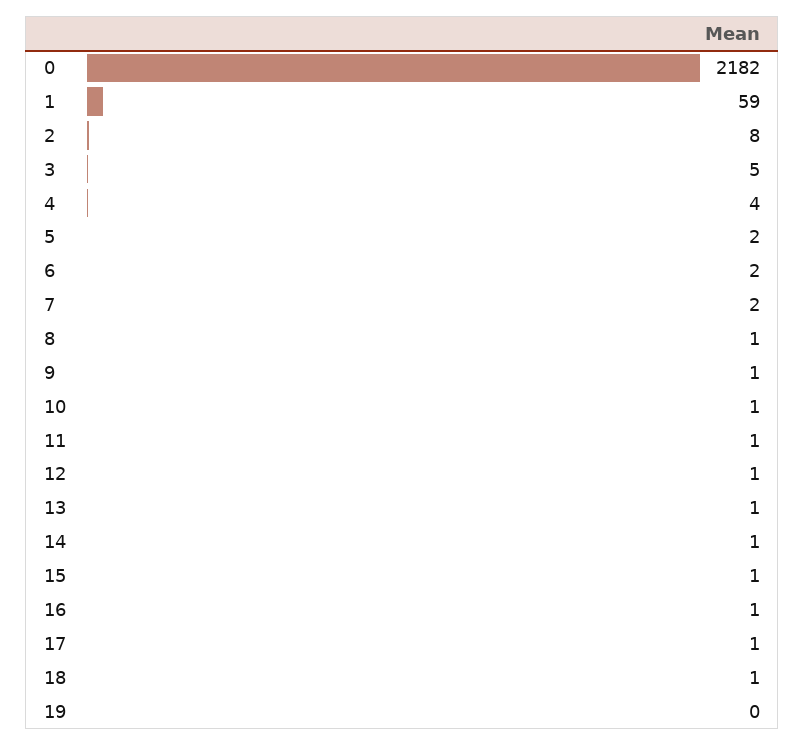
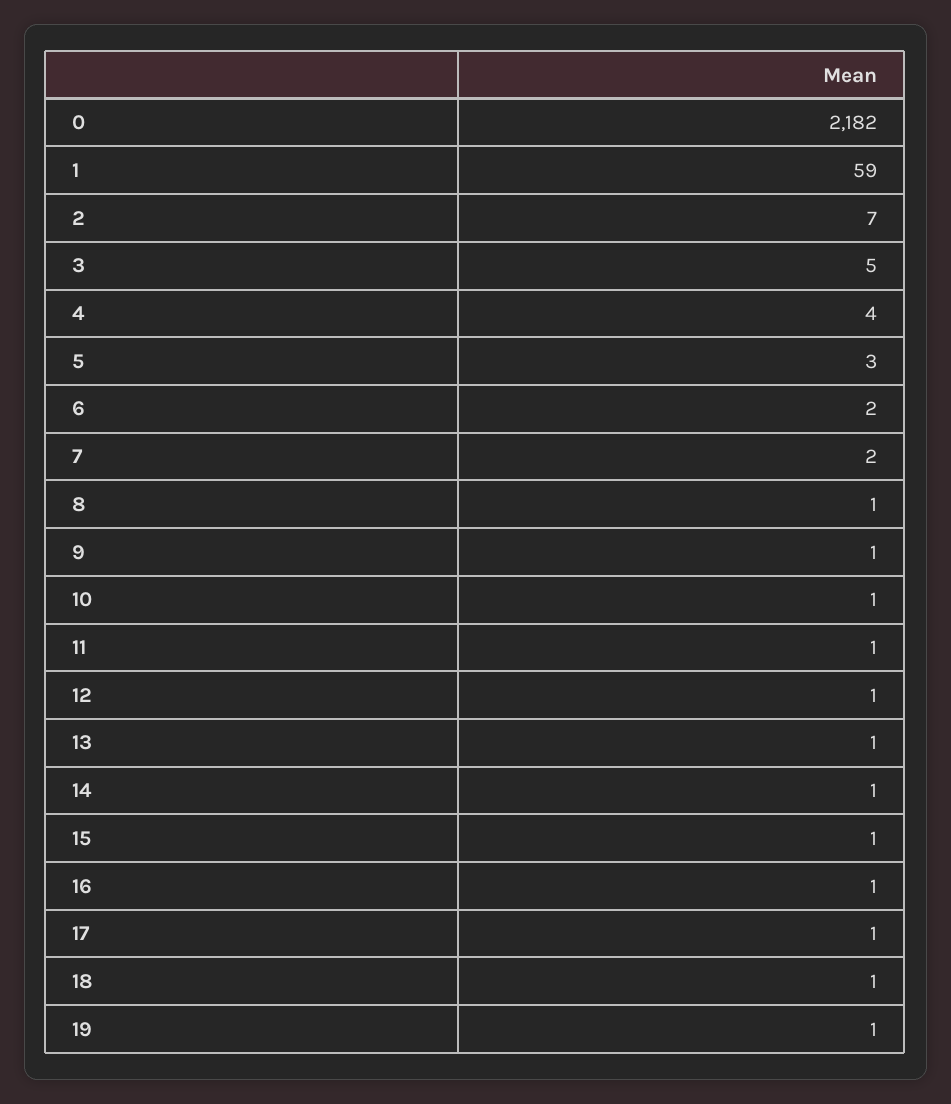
2: 8 -> 7
5: 2 -> 3
19: 0 -> 1

